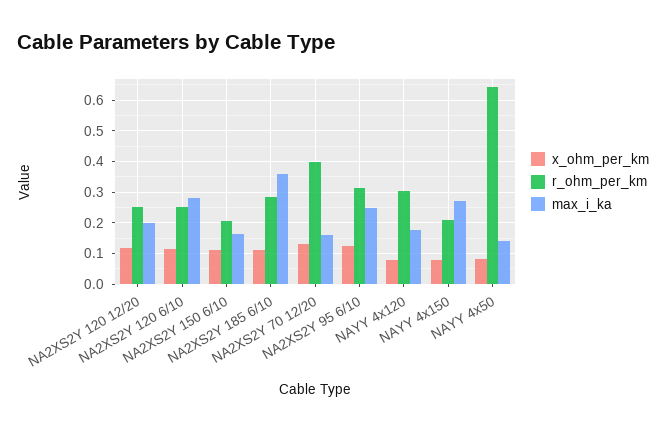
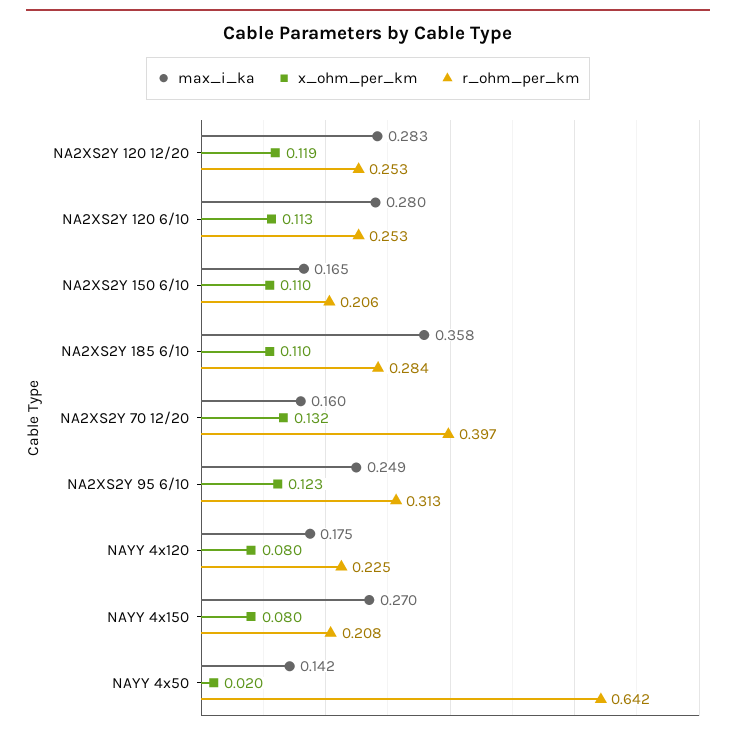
max_i_ka, NA2XS2Y 120 12/20: 0.2 -> 0.283
r_ohm_per_km, NAYY 4x120: 0.3 -> 0.225
x_ohm_per_km, NAYY 4x50: 0.08 -> 0.02

